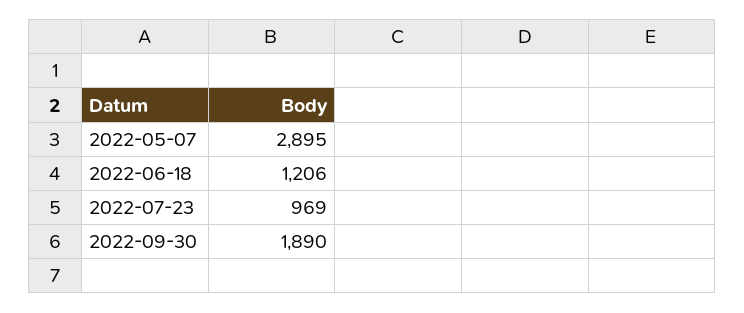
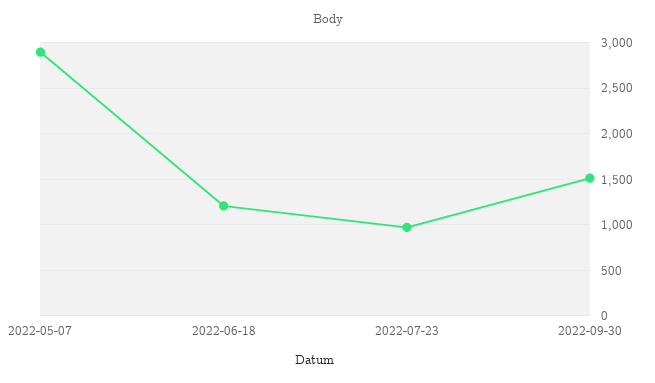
2022-09-30: 1890 -> 1500

